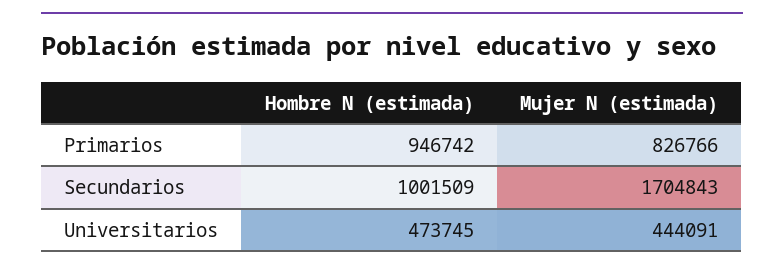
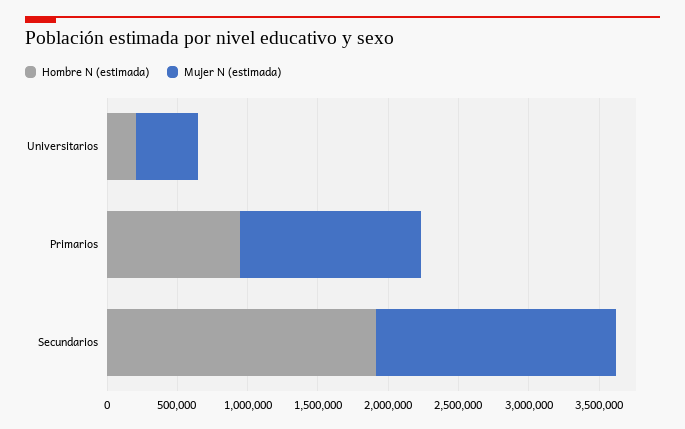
Mujer N (estimada), Primarios: 826766 -> 1300000
Hombre N (estimada), Secundarios: 1001509 -> 1900000
Hombre N (estimada), Universitarios: 473745 -> 200000

